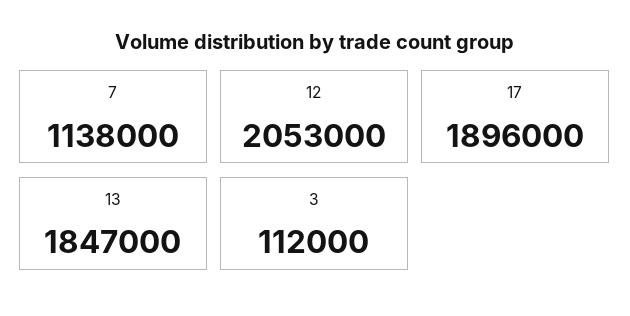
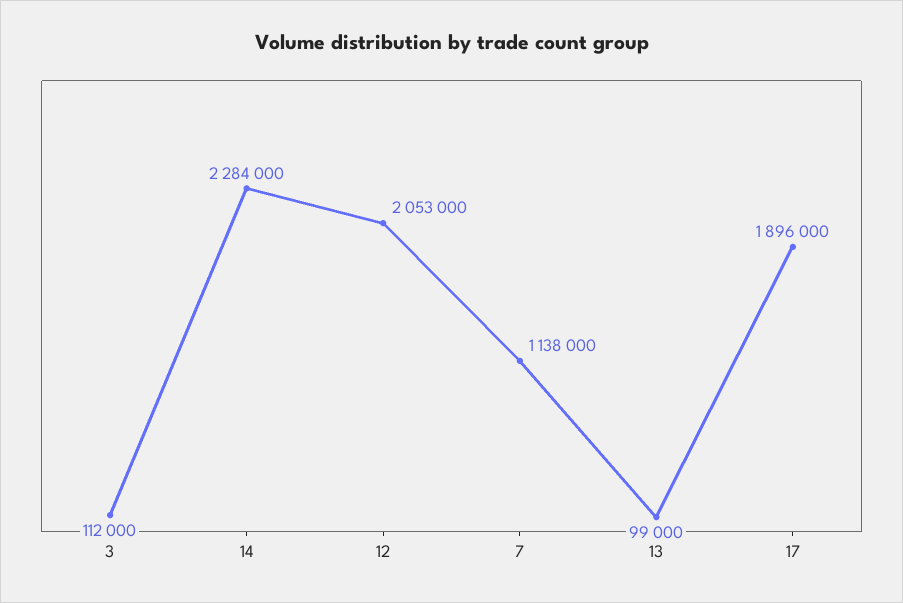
13: 1847000 -> 99000
14: none -> 2284000

